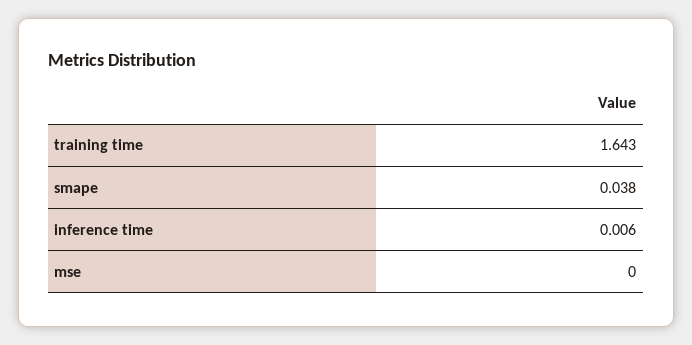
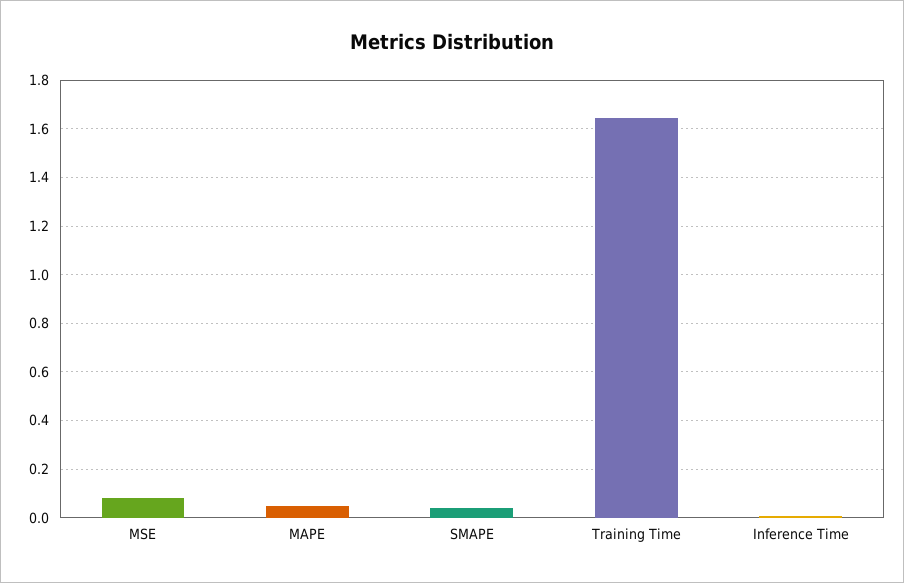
mse: 0 -> 0.075
MAPE: none -> 0.05

